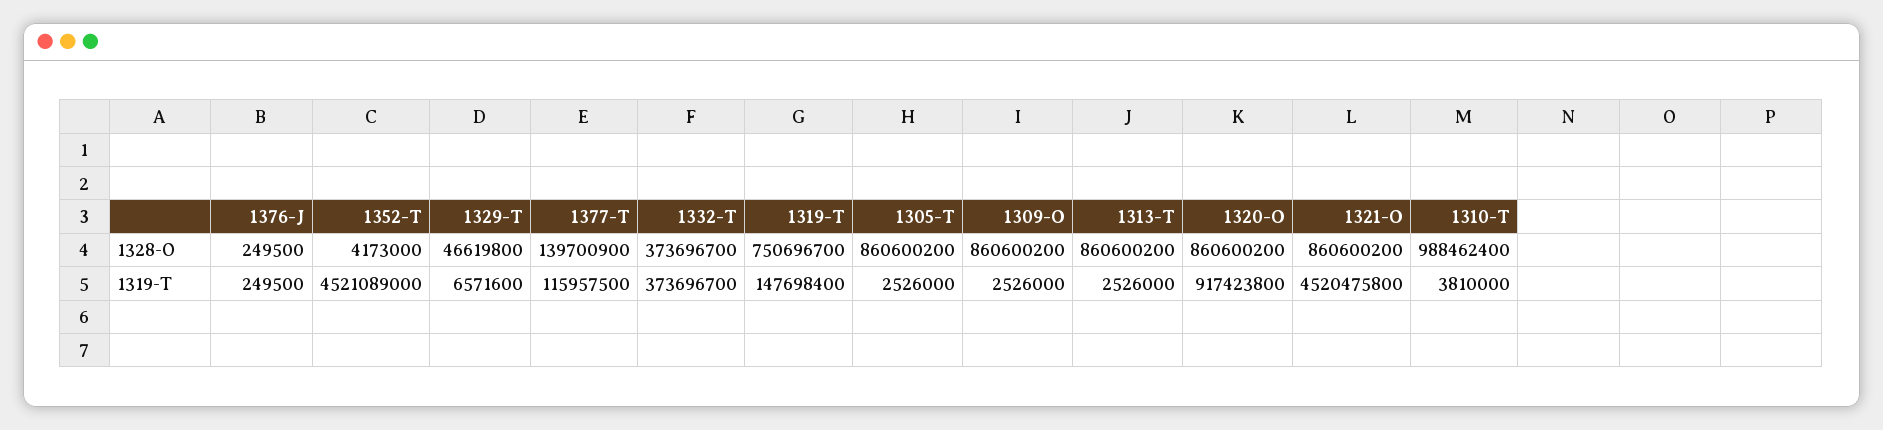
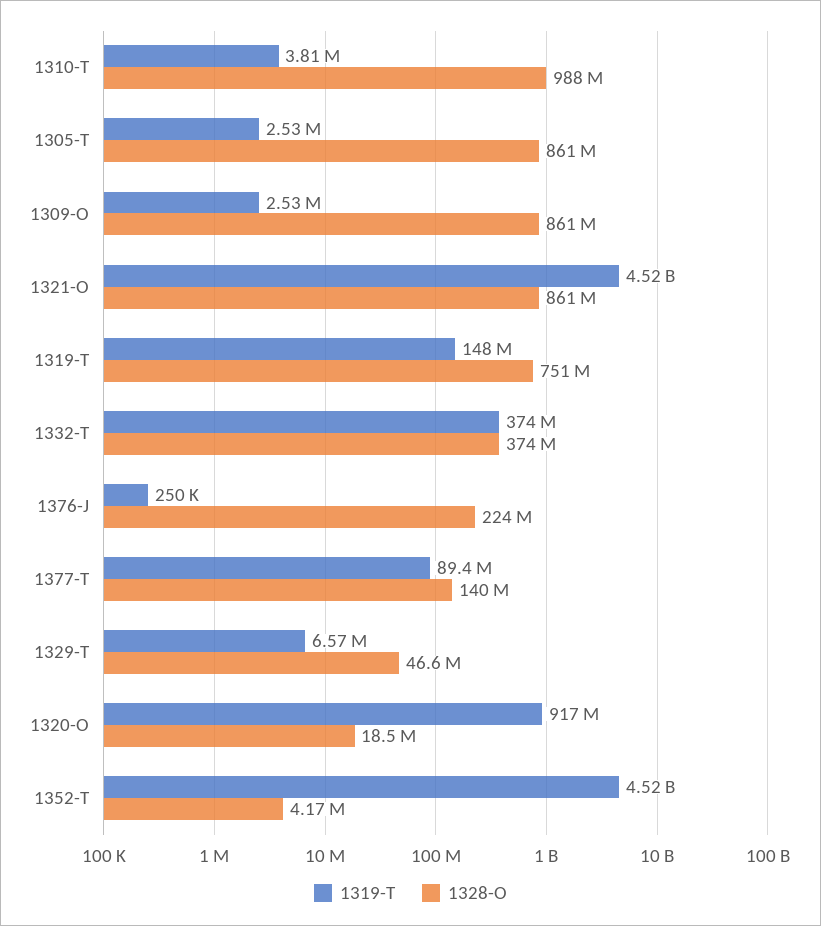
1328-O, 1376-J: 249500 -> 224000000
1328-O, 1313-T: 860600200 -> none
1328-O, 1320-O: 860600200 -> 18500000
1319-T, 1377-T: 115957500 -> 89400000
1319-T, 1313-T: 2526000 -> none

